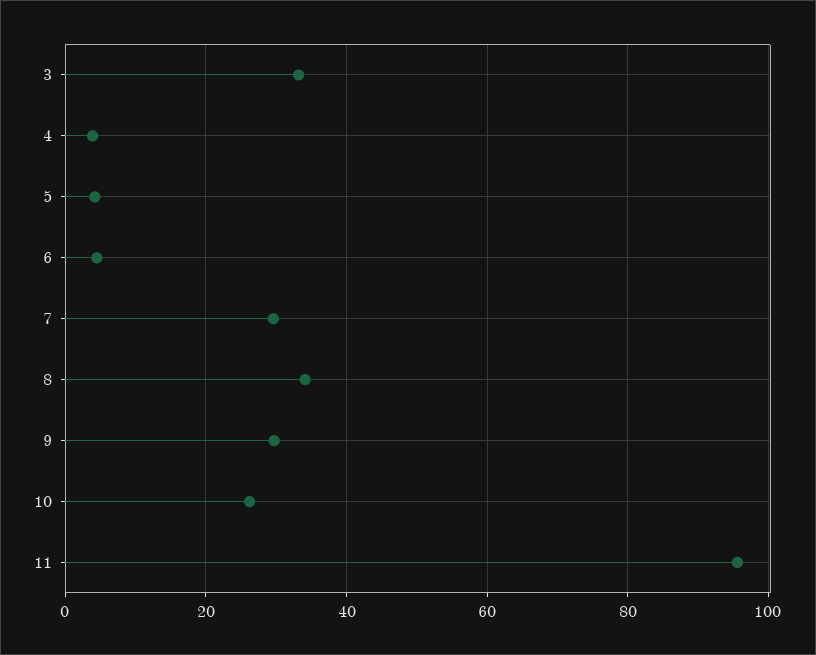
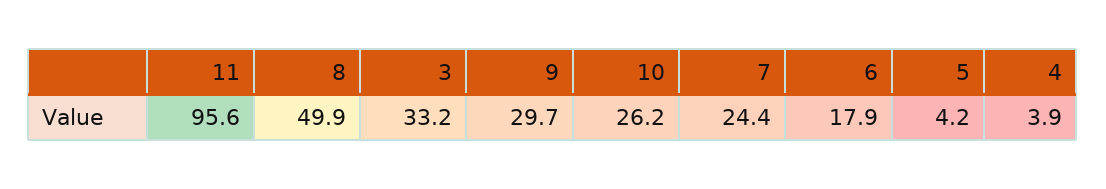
6: 4 -> 17.9
7: 30 -> 24.4
8: 34 -> 49.9

